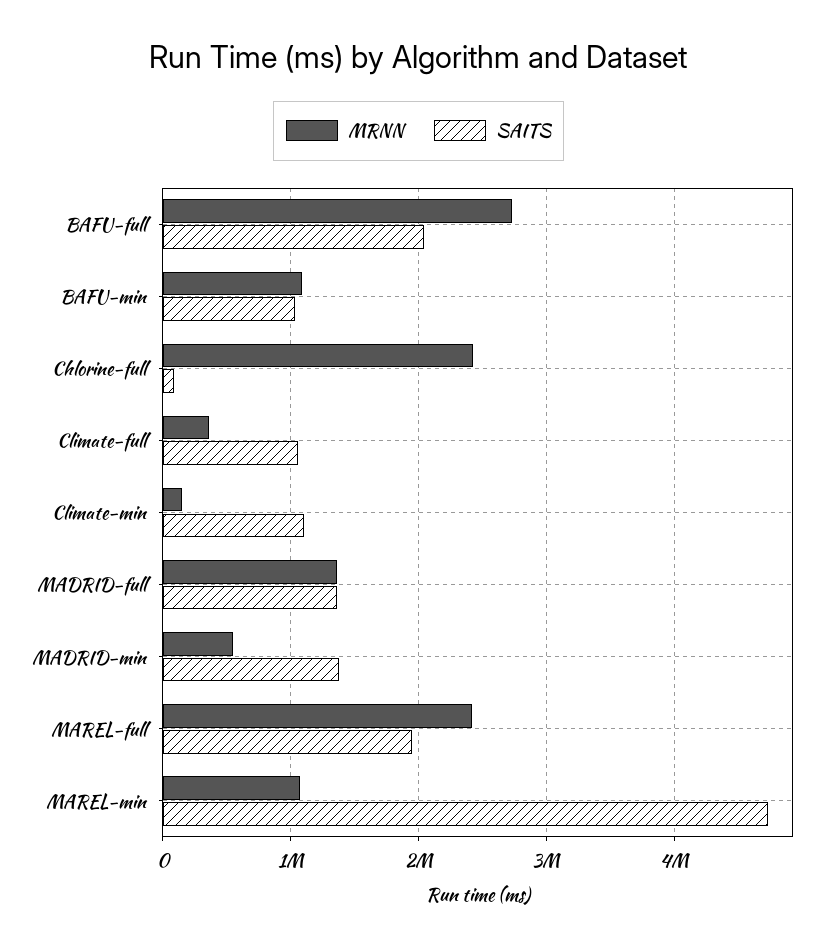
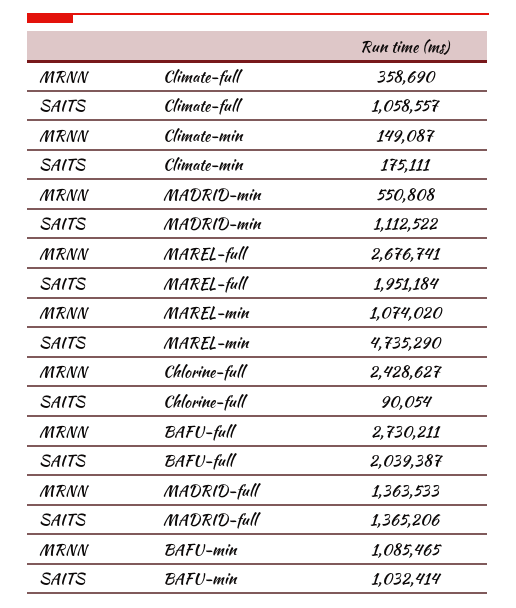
SAITS, Climate-min: 1100000 -> 175111
SAITS, MADRID-min: 1400000 -> 1112522
MRNN, MAREL-full: 2400000 -> 2676741

